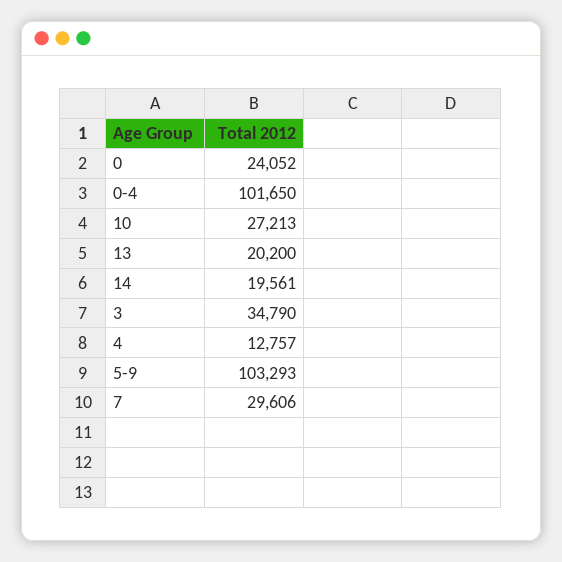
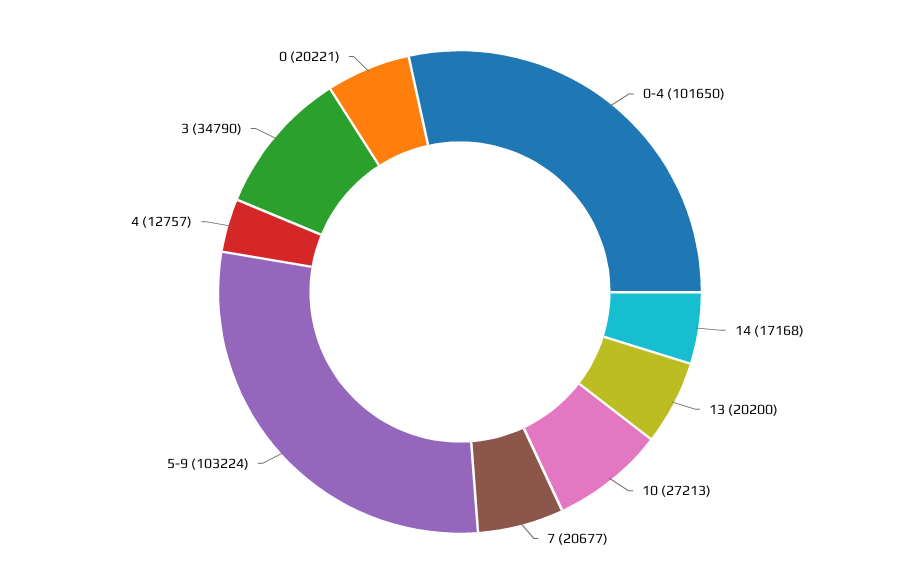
0: 24052 -> 20221
14: 19561 -> 17168
5-9: 103293 -> 103224
7: 29606 -> 20677

